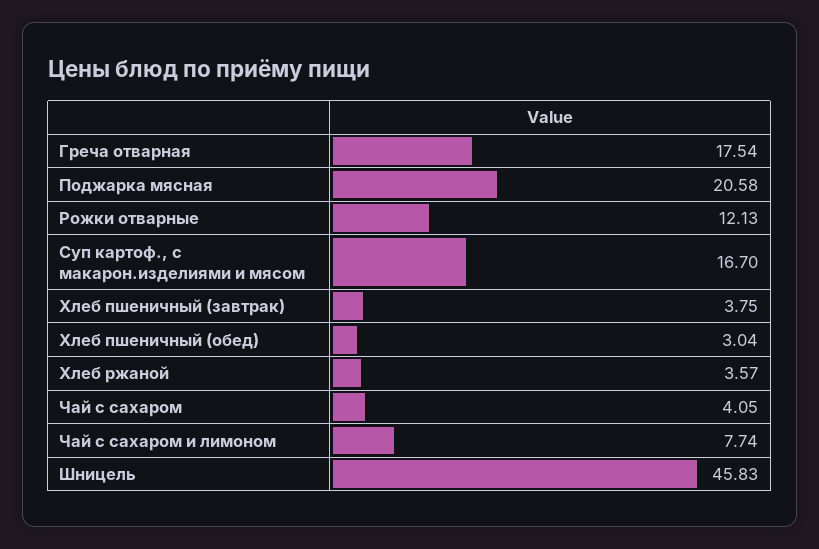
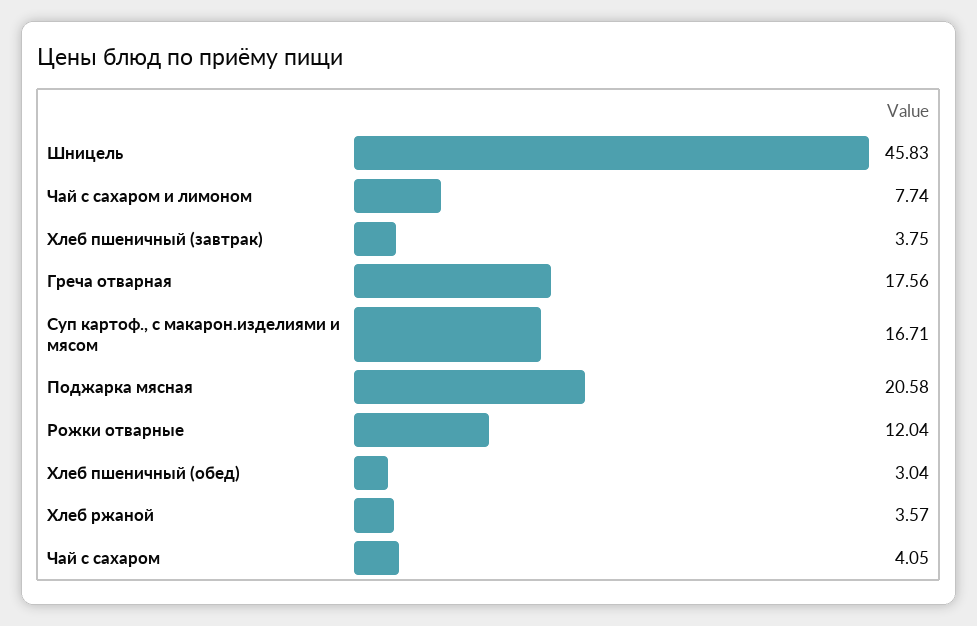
Греча отварная: 17.54 -> 17.56
Рожки отварные: 12.13 -> 12.04
Суп картоф., с макарон.изделиями и мясом: 16.7 -> 16.71

